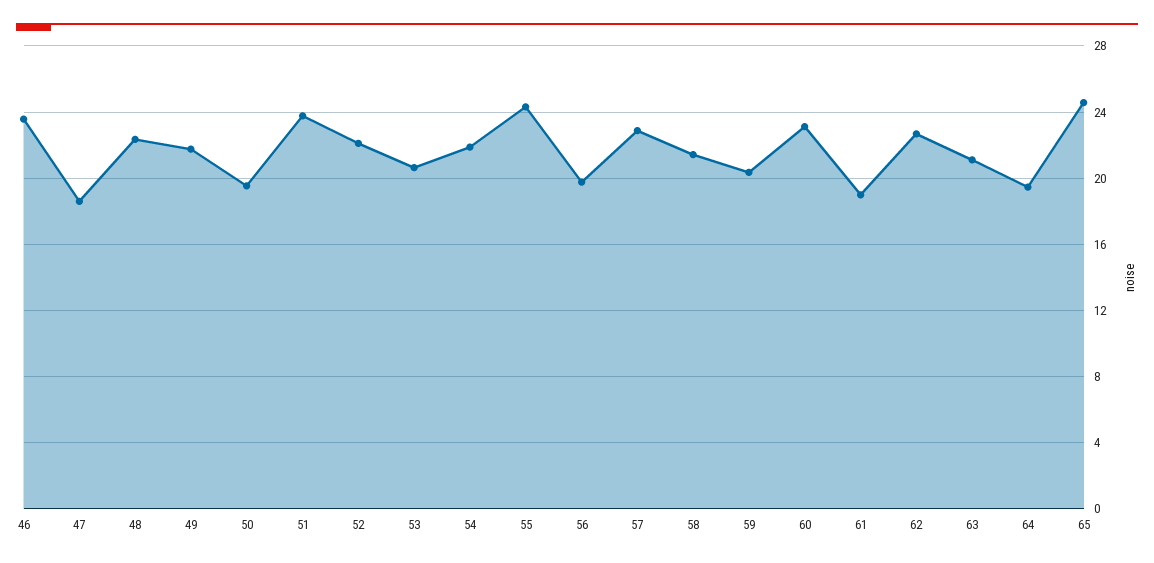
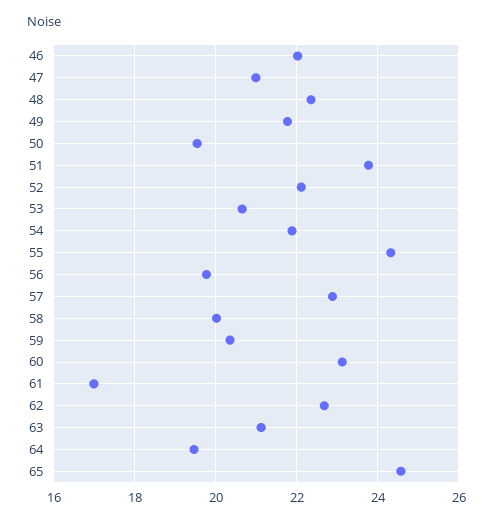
46: 23.5 -> 22
47: 18.5 -> 21
58: 21.5 -> 20
61: 19 -> 17

